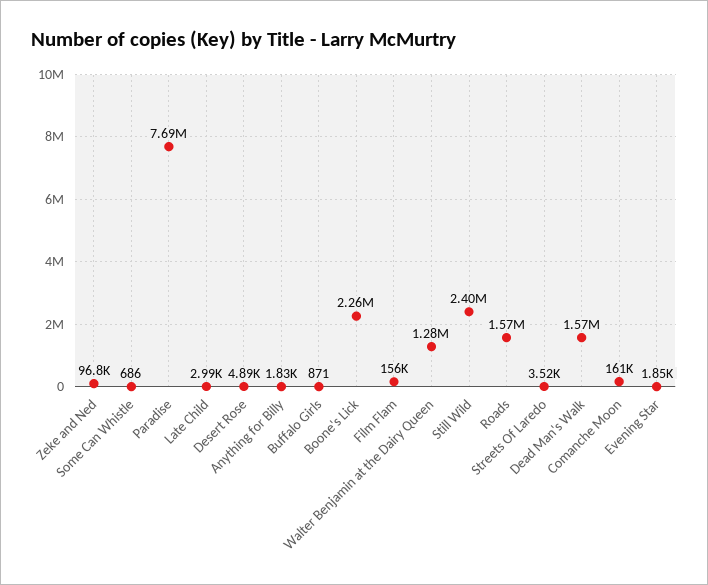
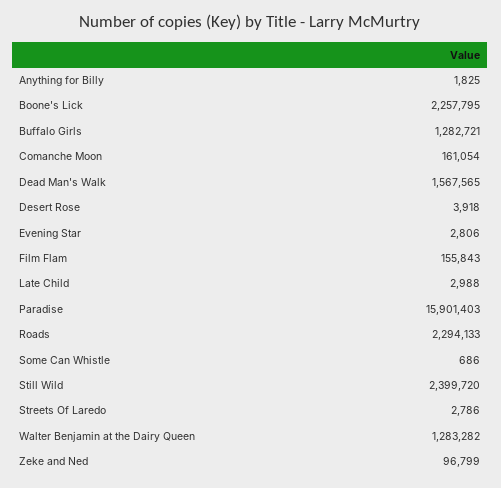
Paradise: 7690000 -> 15901403
Desert Rose: 4890 -> 3918
Buffalo Girls: 871 -> 1282721
Roads: 1570000 -> 2294133
Streets Of Laredo: 3520 -> 2786
Evening Star: 1850 -> 2806

